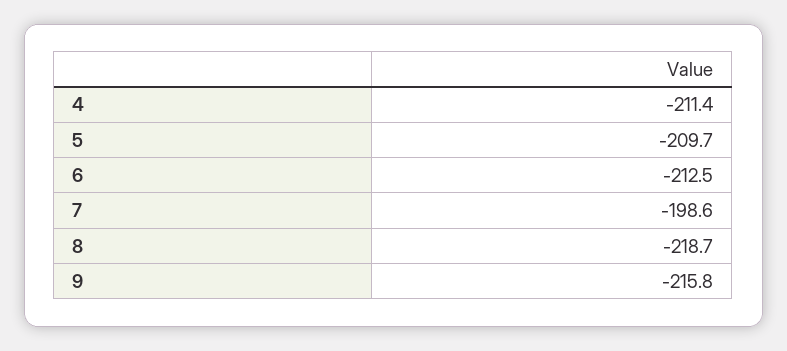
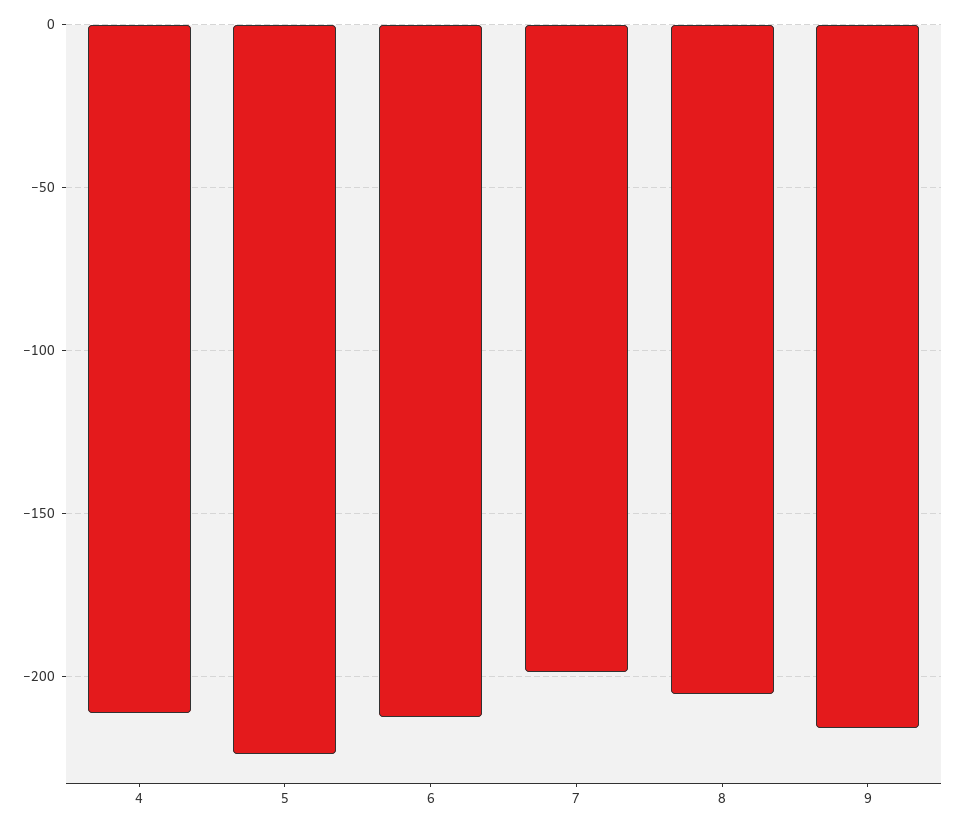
5: -209.7 -> -225
8: -218.7 -> -205

